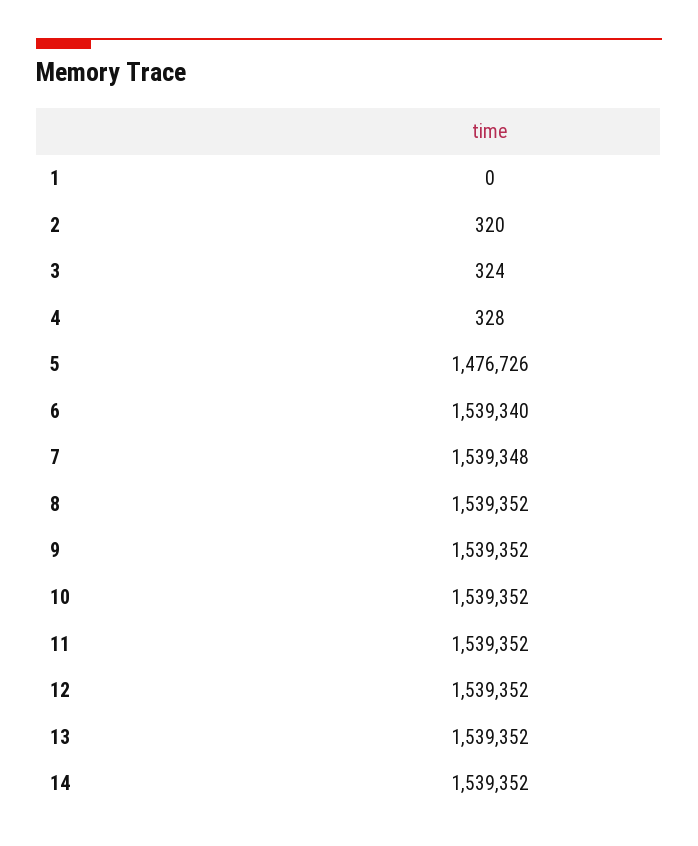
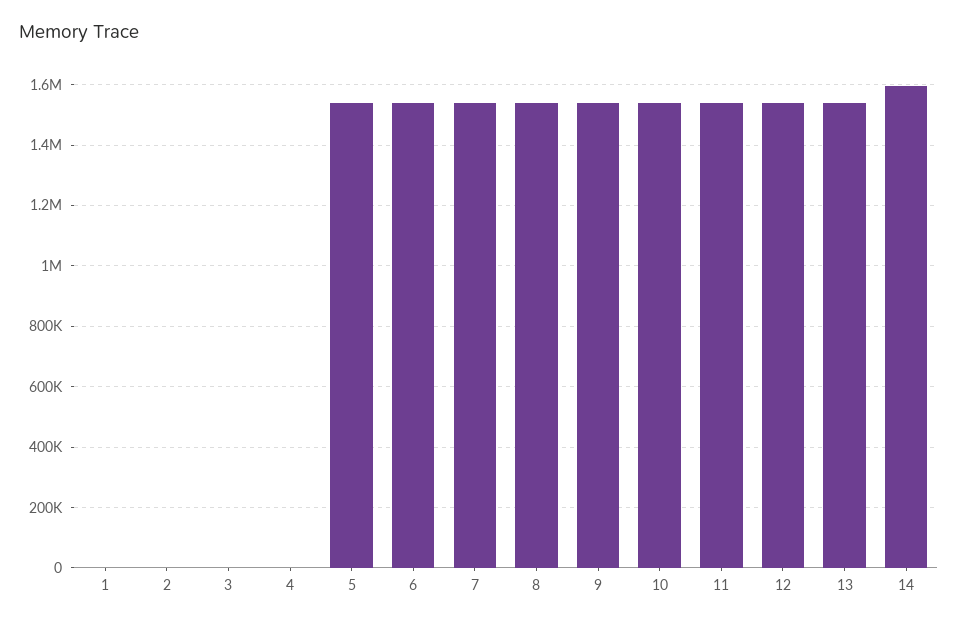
5: 1476726 -> 1540000
14: 1539352 -> 1600000

